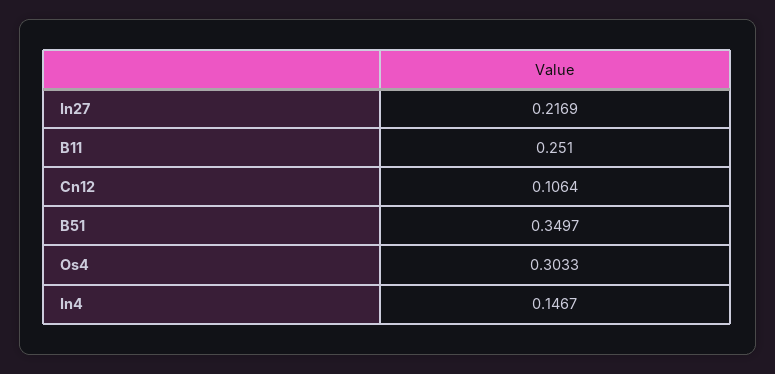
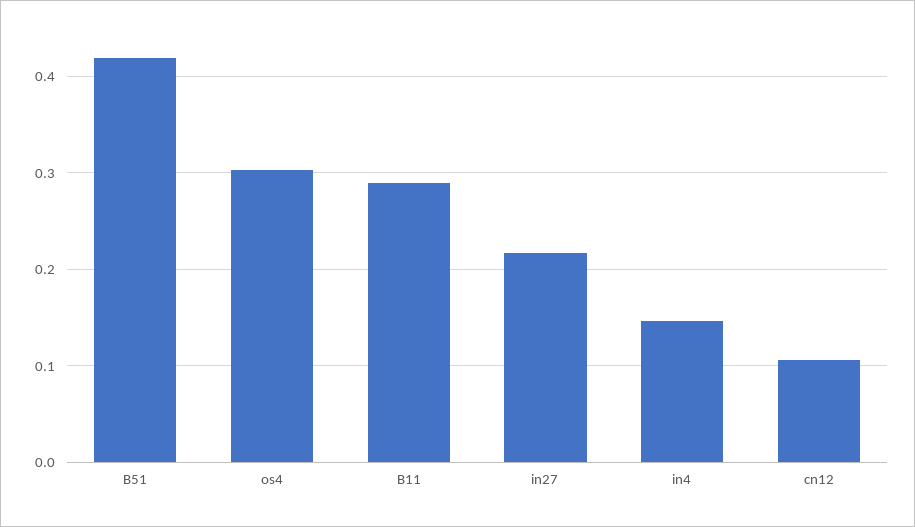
B11: 0.251 -> 0.29
B51: 0.3497 -> 0.42

